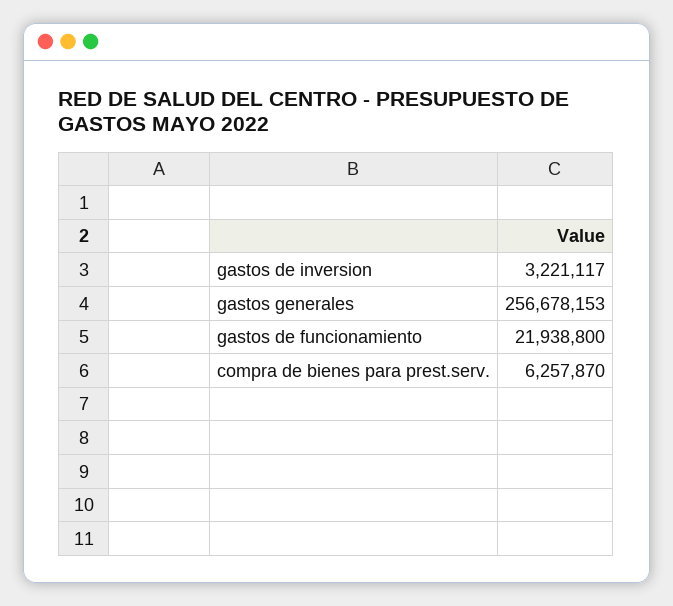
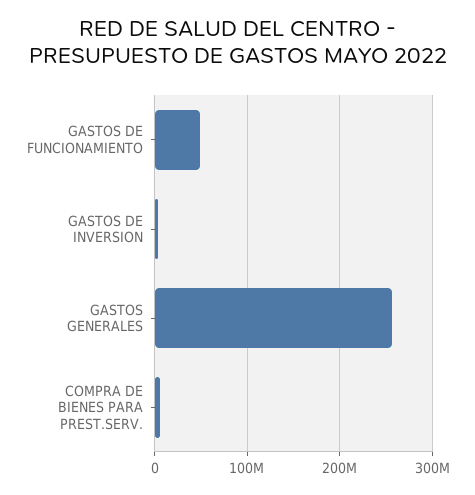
gastos de funcionamiento: 21938800 -> 50000000

